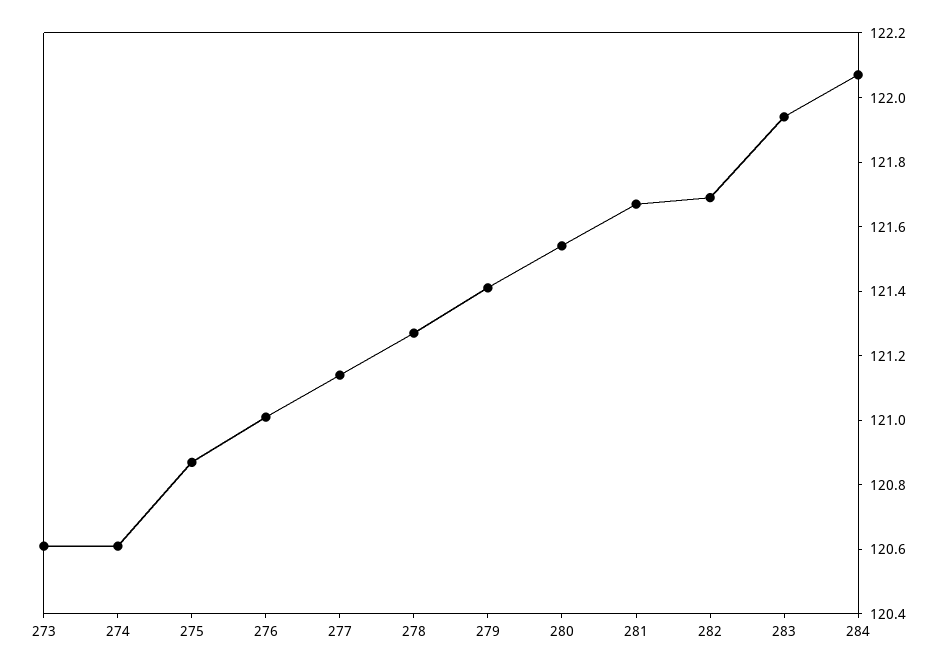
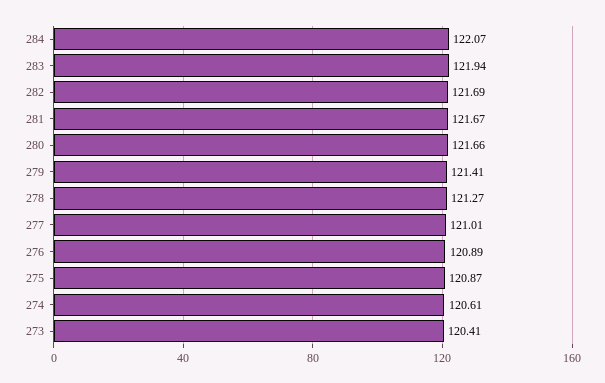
273: 120.6 -> 120.41
276: 121 -> 120.89
277: 121.15 -> 121.01
280: 121.55 -> 121.66

